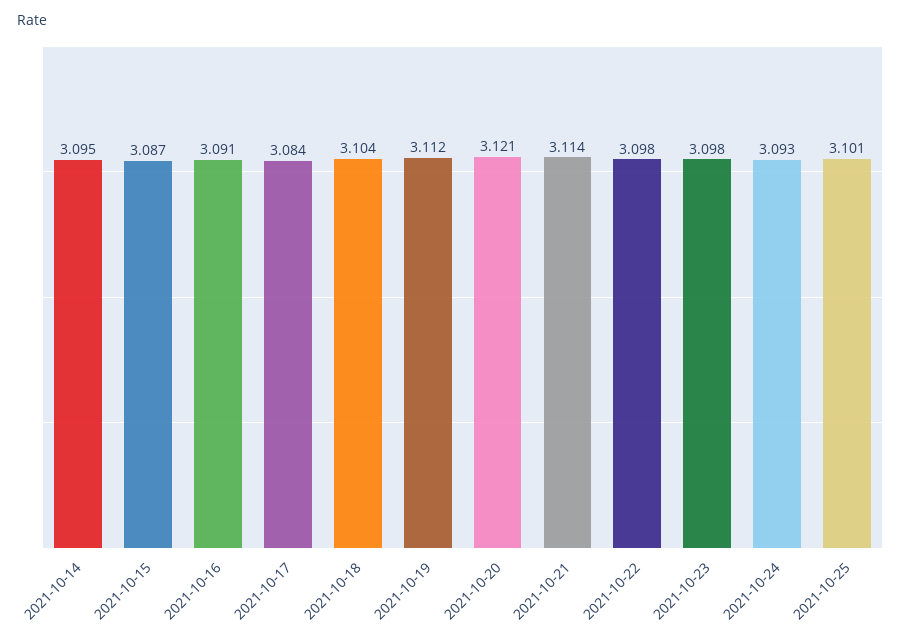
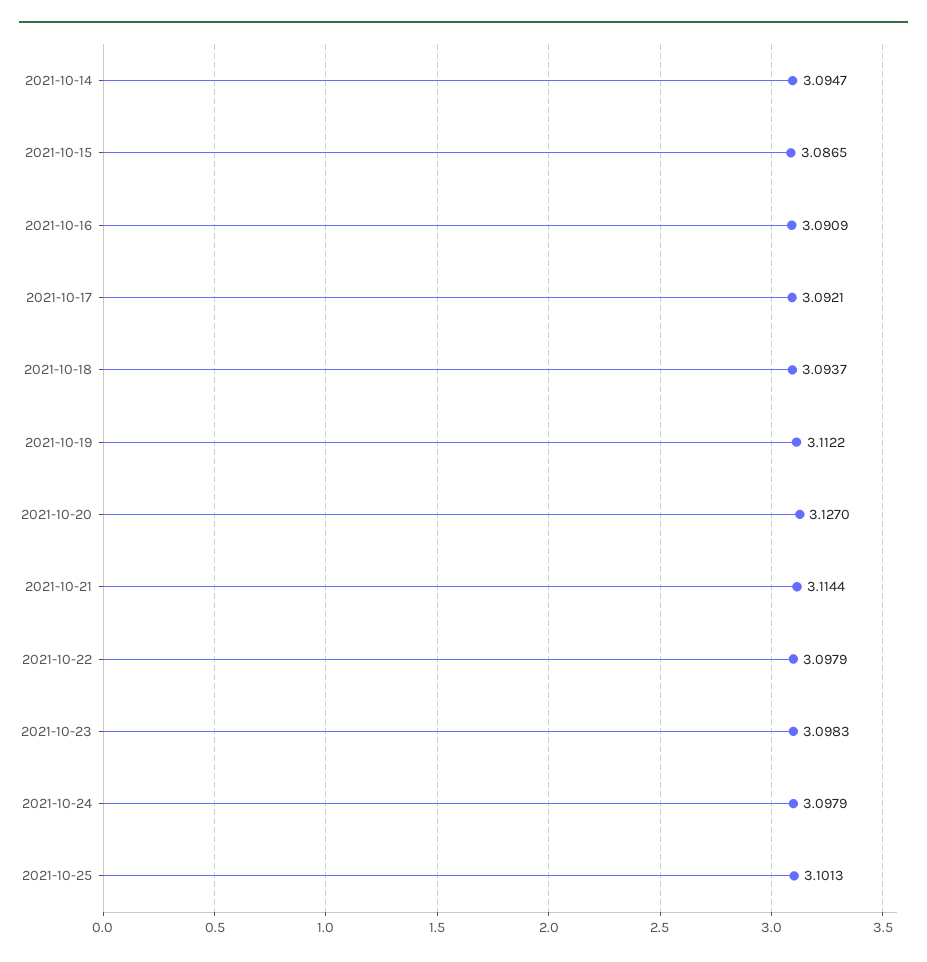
2021-10-17: 3.084 -> 3.0921
2021-10-18: 3.104 -> 3.0937
2021-10-20: 3.121 -> 3.127
2021-10-24: 3.093 -> 3.0979

